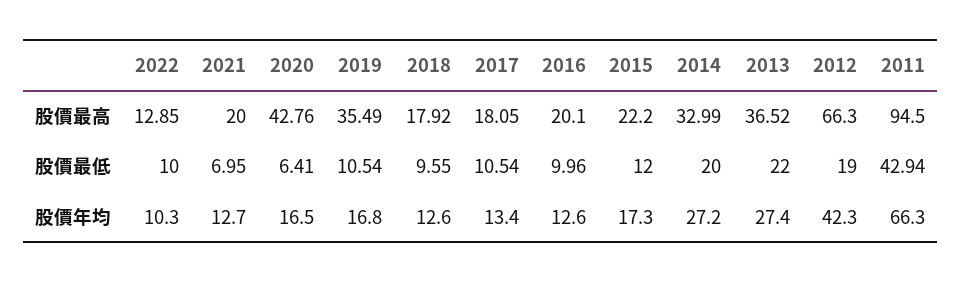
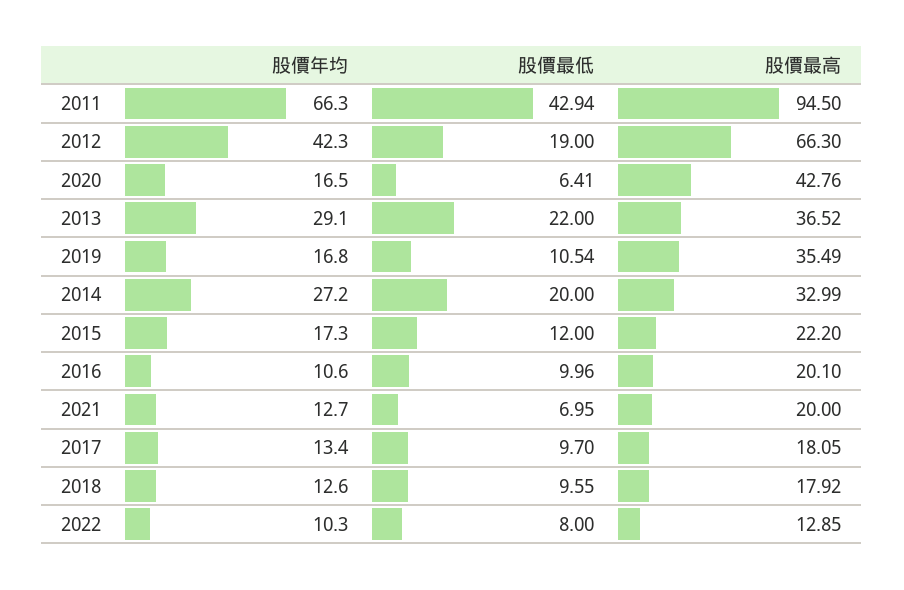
2022, 股價最低: 10 -> 8
2017, 股價最低: 10.54 -> 9.7
2016, 股價年均: 12.6 -> 10.6
2013, 股價年均: 27.4 -> 29.1

